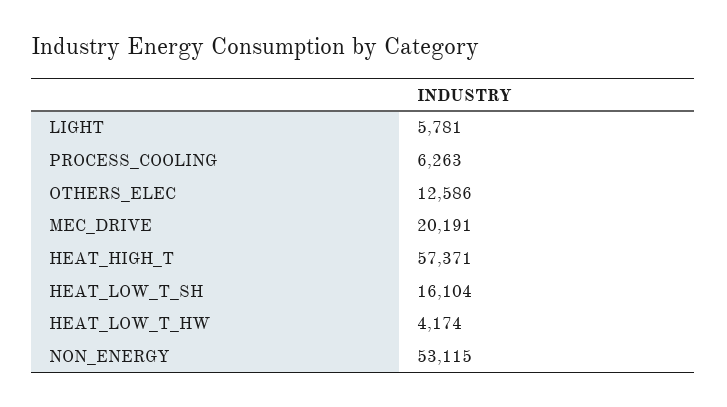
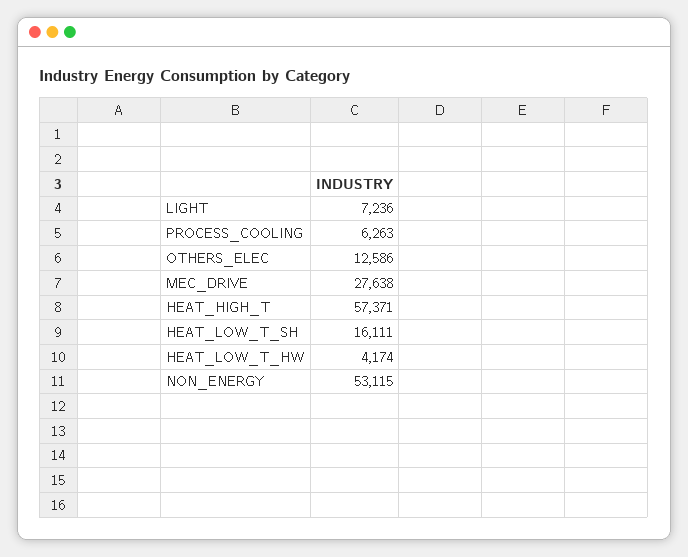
LIGHT: 5781 -> 7236
MEC_DRIVE: 20191 -> 27638
HEAT_LOW_T_SH: 16104 -> 16111

